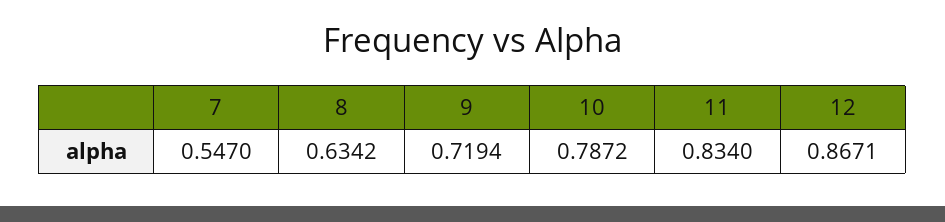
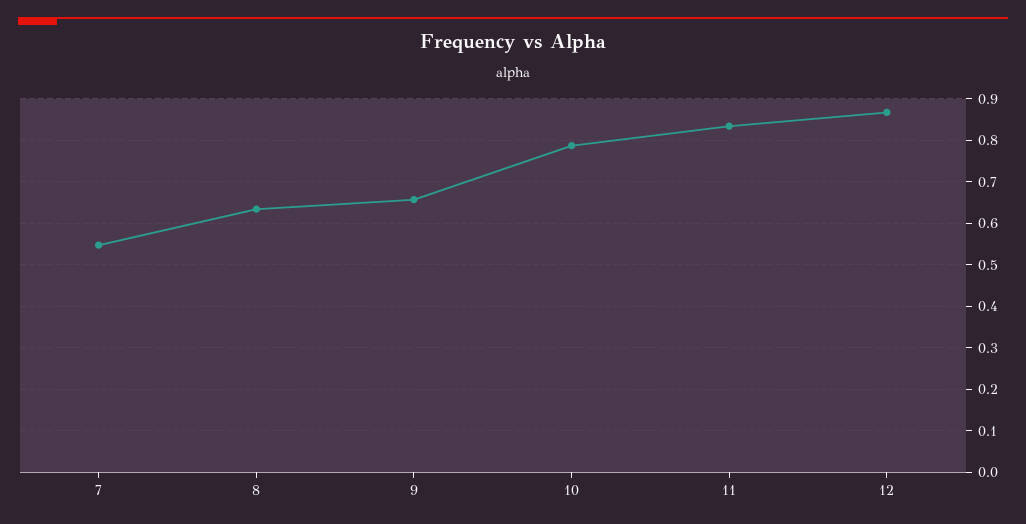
9: 0.7194 -> 0.66

